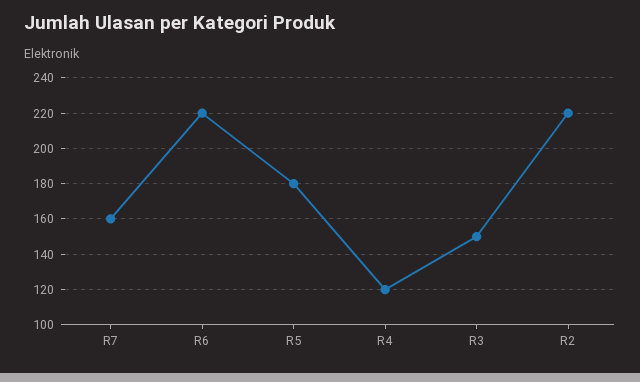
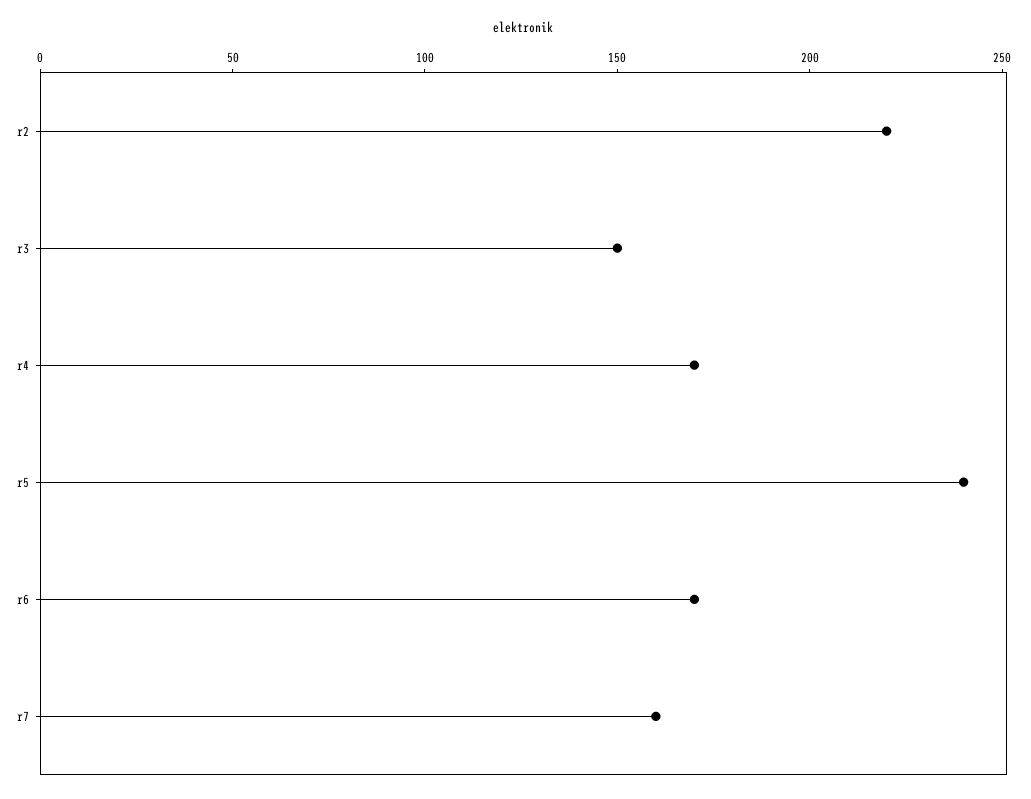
R6: 220 -> 170
R5: 180 -> 240
R4: 120 -> 170

